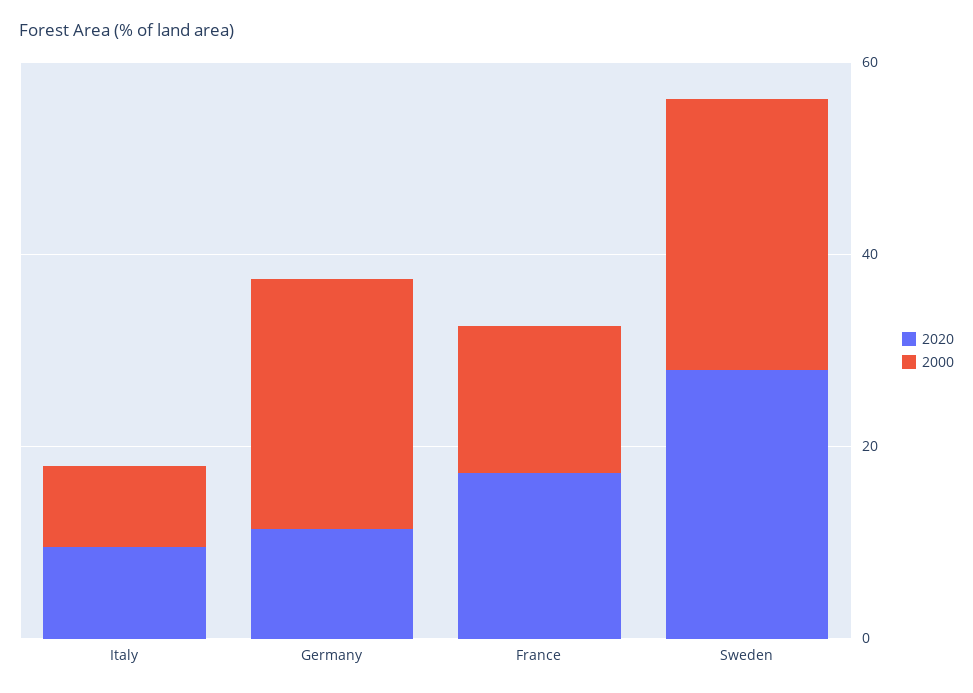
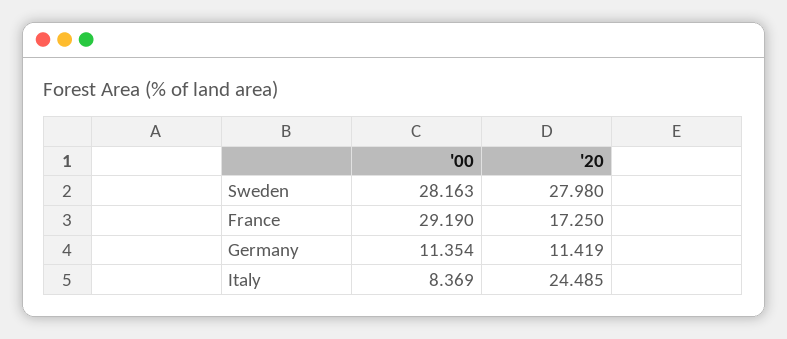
2020, Italy: 10 -> 24.485
2000, Germany: 25 -> 11.354
2000, France: 15 -> 29.19

